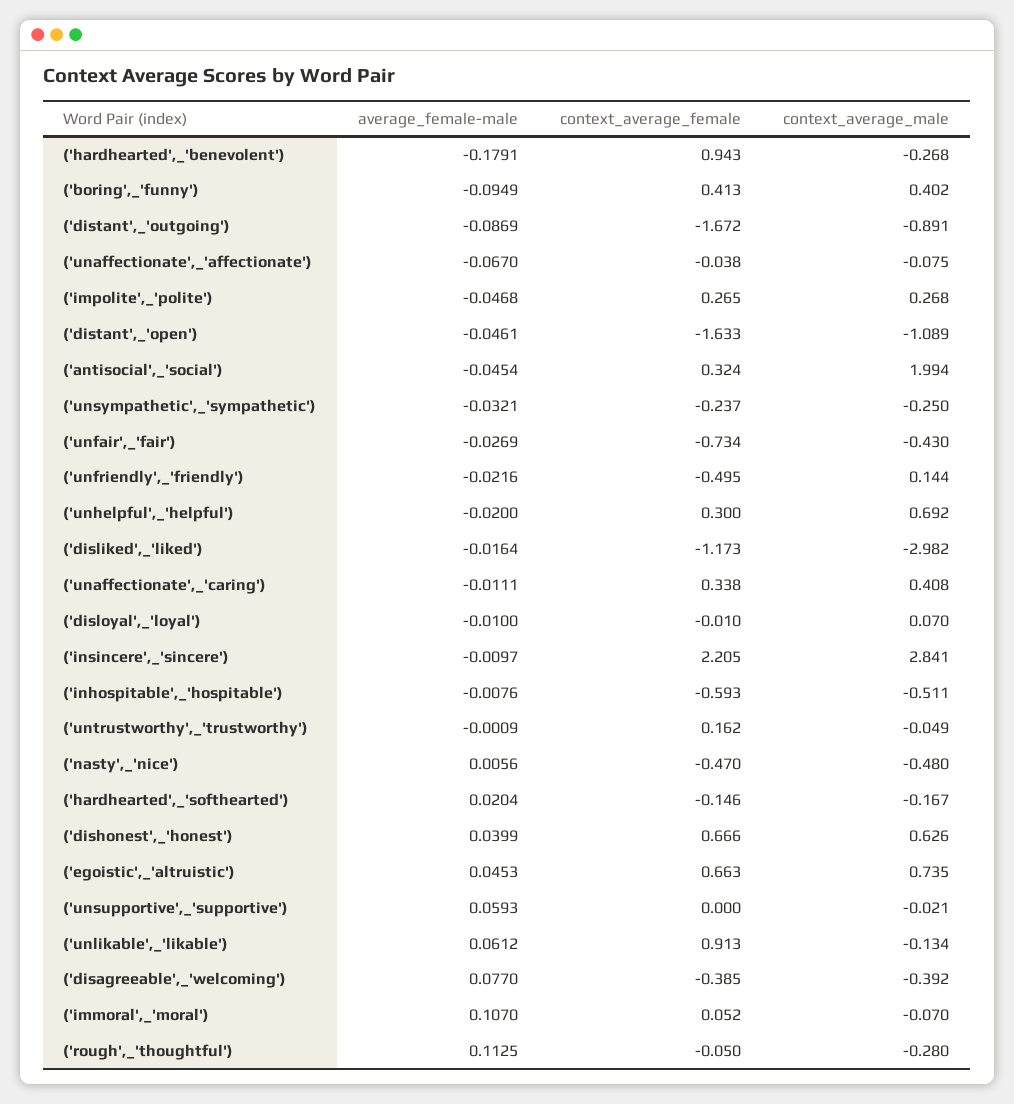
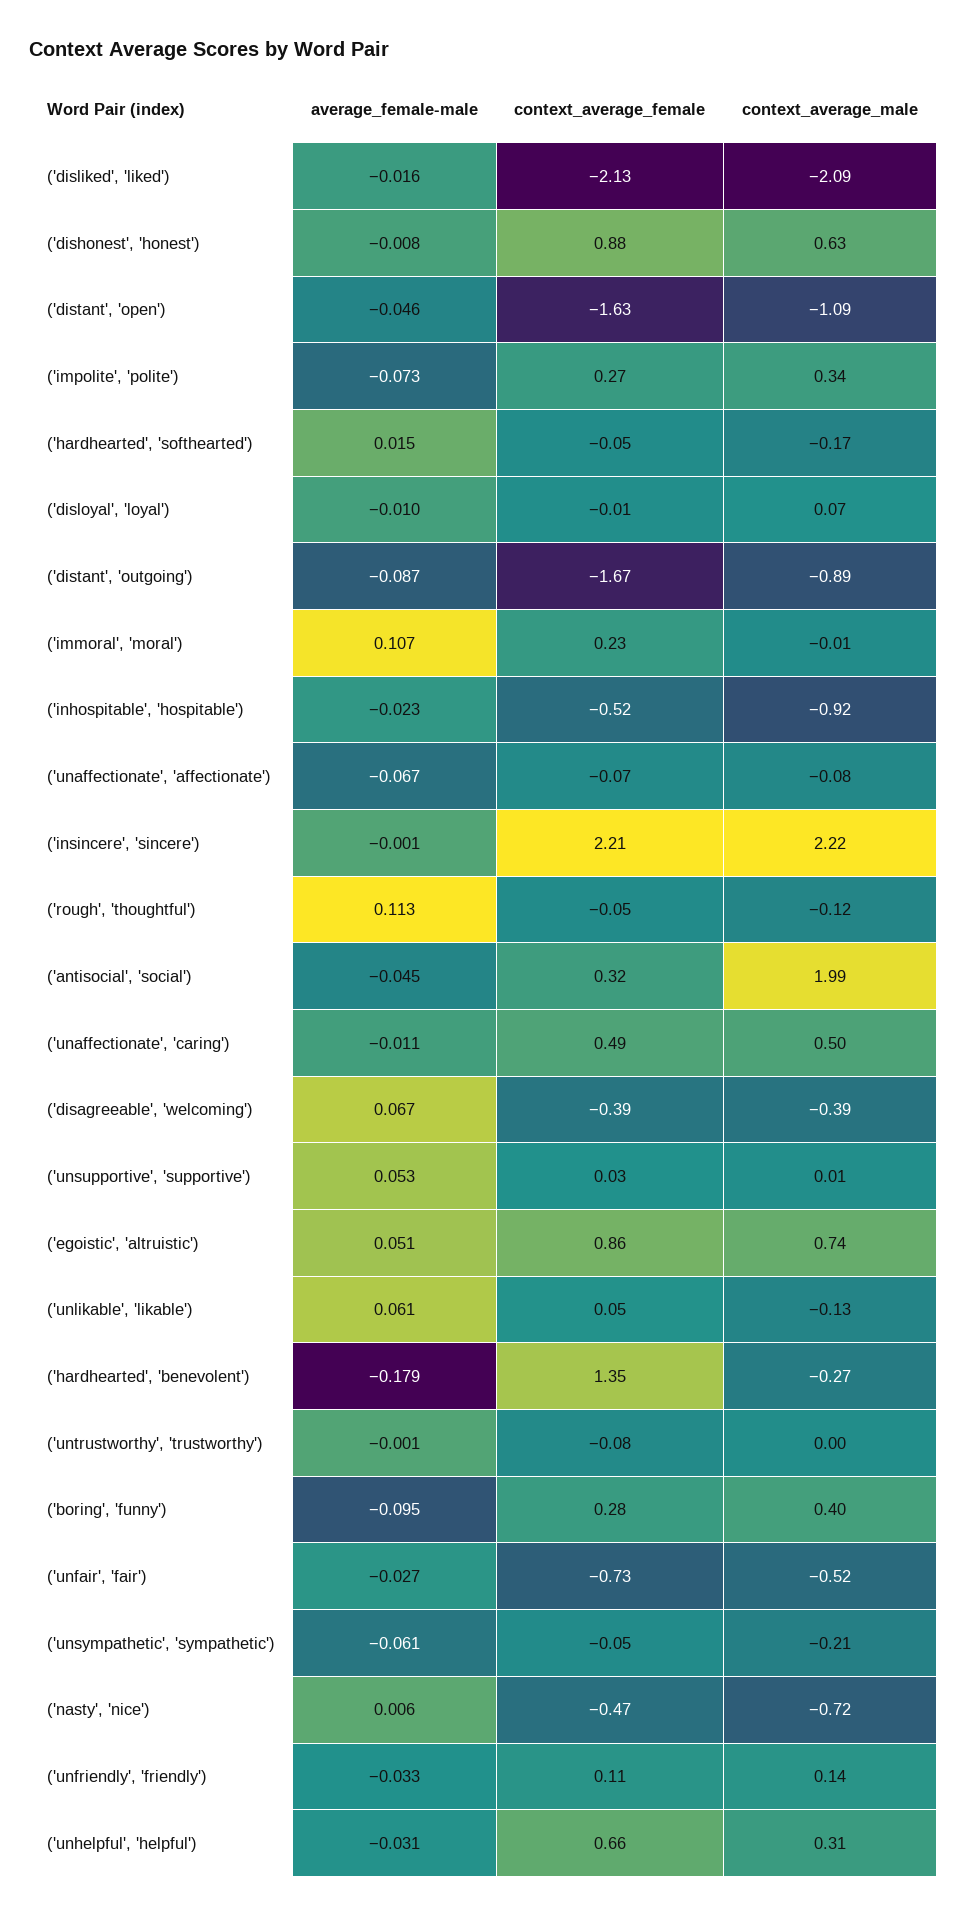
context_average_female, ('hardhearted',_'benevolent'): 0.943 -> 1.35
context_average_female, ('boring',_'funny'): 0.413 -> 0.28
context_average_female, ('unaffectionate',_'affectionate'): -0.038 -> -0.07
average_female-male, ('impolite',_'polite'): -0.0468 -> -0.073
context_average_male, ('impolite',_'polite'): 0.268 -> 0.34
average_female-male, ('unsympathetic',_'sympathetic'): -0.0321 -> -0.061
context_average_female, ('unsympathetic',_'sympathetic'): -0.237 -> -0.05
context_average_male, ('unsympathetic',_'sympathetic'): -0.25 -> -0.21
context_average_male, ('unfair',_'fair'): -0.43 -> -0.52
average_female-male, ('unfriendly',_'friendly'): -0.0216 -> -0.033
context_average_female, ('unfriendly',_'friendly'): -0.495 -> 0.11
average_female-male, ('unhelpful',_'helpful'): -0.02 -> -0.031
context_average_female, ('unhelpful',_'helpful'): 0.3 -> 0.66
context_average_male, ('unhelpful',_'helpful'): 0.692 -> 0.31
context_average_female, ('disliked',_'liked'): -1.173 -> -2.13
context_average_male, ('disliked',_'liked'): -2.982 -> -2.09
context_average_female, ('unaffectionate',_'caring'): 0.338 -> 0.49
context_average_male, ('unaffectionate',_'caring'): 0.408 -> 0.5
average_female-male, ('insincere',_'sincere'): -0.0097 -> -0.001
context_average_male, ('insincere',_'sincere'): 2.841 -> 2.22
average_female-male, ('inhospitable',_'hospitable'): -0.0076 -> -0.023
context_average_female, ('inhospitable',_'hospitable'): -0.593 -> -0.52
context_average_male, ('inhospitable',_'hospitable'): -0.511 -> -0.92
context_average_female, ('untrustworthy',_'trustworthy'): 0.162 -> -0.08
context_average_male, ('untrustworthy',_'trustworthy'): -0.049 -> 0
context_average_male, ('nasty',_'nice'): -0.48 -> -0.72
average_female-male, ('hardhearted',_'softhearted'): 0.0204 -> 0.015
context_average_female, ('hardhearted',_'softhearted'): -0.146 -> -0.05
average_female-male, ('dishonest',_'honest'): 0.0399 -> -0.008
context_average_female, ('dishonest',_'honest'): 0.666 -> 0.88
average_female-male, ('egoistic',_'altruistic'): 0.0453 -> 0.051
context_average_female, ('egoistic',_'altruistic'): 0.663 -> 0.86
average_female-male, ('unsupportive',_'supportive'): 0.0593 -> 0.053
context_average_female, ('unsupportive',_'supportive'): 0 -> 0.03
context_average_male, ('unsupportive',_'supportive'): -0.021 -> 0.01
context_average_female, ('unlikable',_'likable'): 0.913 -> 0.05
average_female-male, ('disagreeable',_'welcoming'): 0.077 -> 0.067
context_average_female, ('immoral',_'moral'): 0.052 -> 0.23
context_average_male, ('immoral',_'moral'): -0.07 -> -0.01
context_average_male, ('rough',_'thoughtful'): -0.28 -> -0.12

